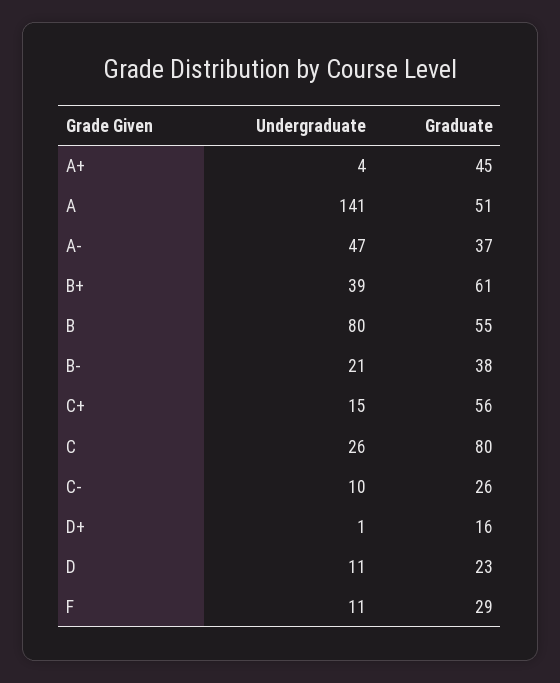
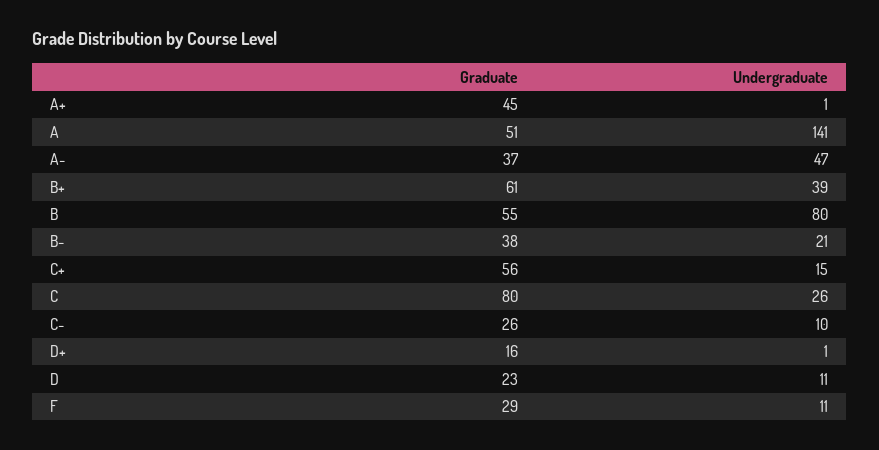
Undergraduate, A+: 4 -> 1

